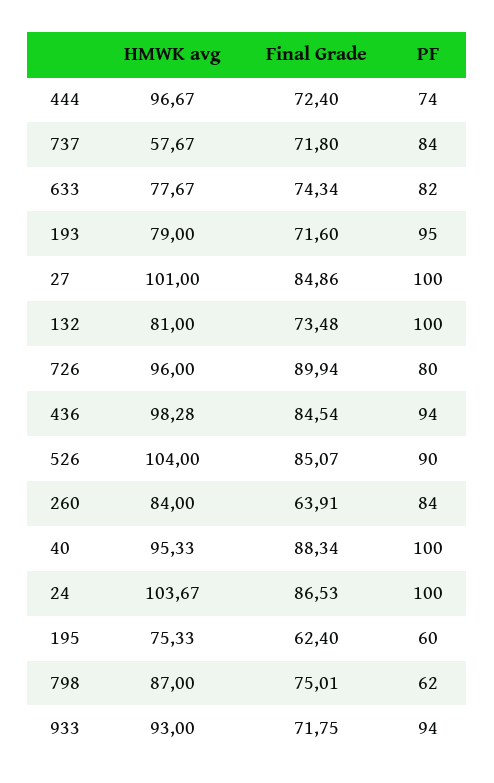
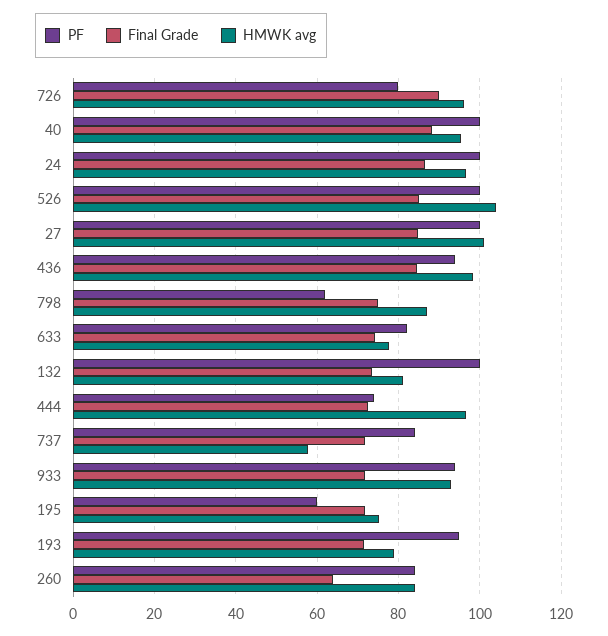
PF, 526: 90 -> 100
HMWK avg, 24: 103.67 -> 96
Final Grade, 195: 62.4 -> 72

